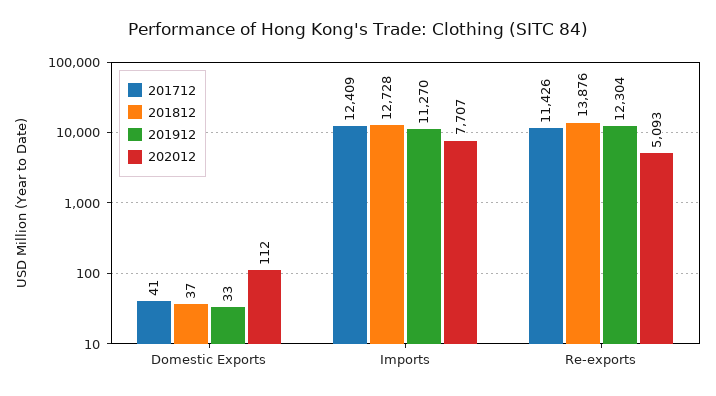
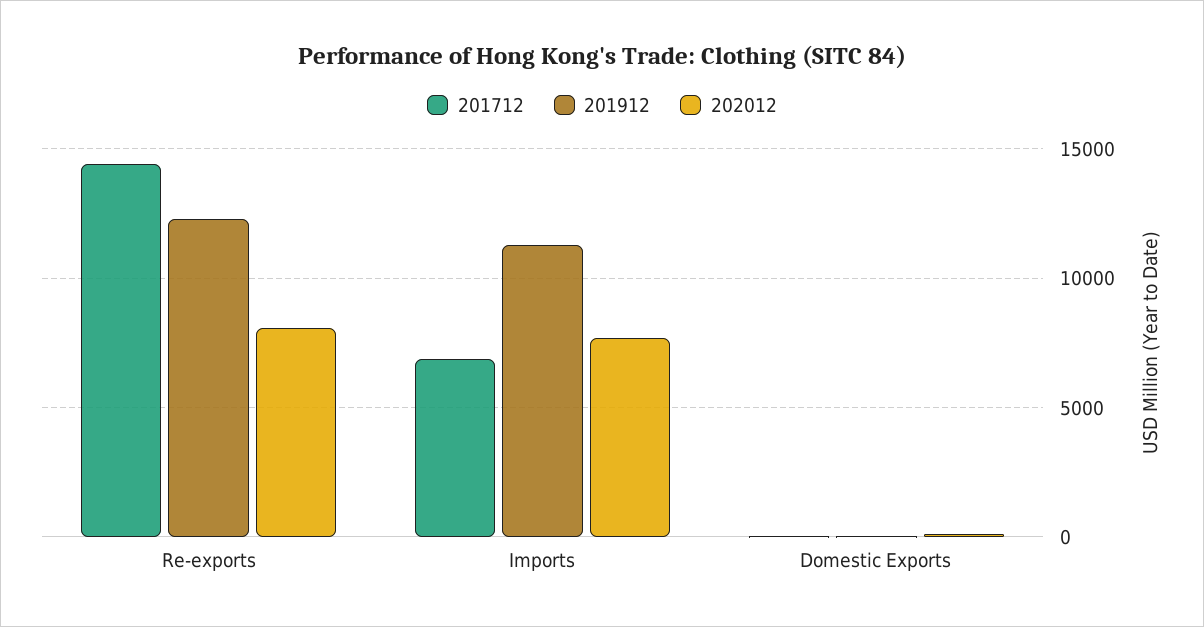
201812, Domestic Exports: 37 -> none
201712, Imports: 12409 -> 7000
201812, Imports: 12728 -> none
201712, Re-exports: 11426 -> 14500
201812, Re-exports: 13876 -> none
202012, Re-exports: 5093 -> 8000

